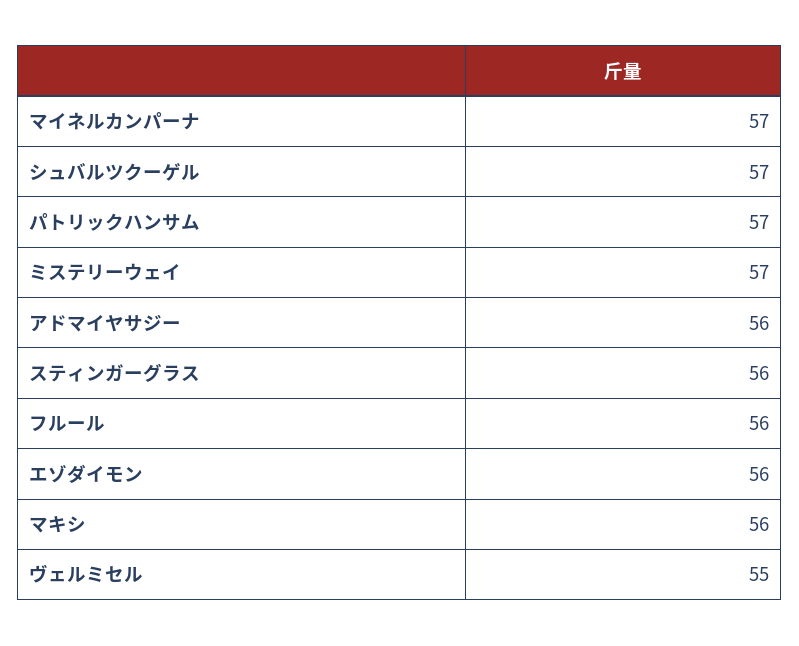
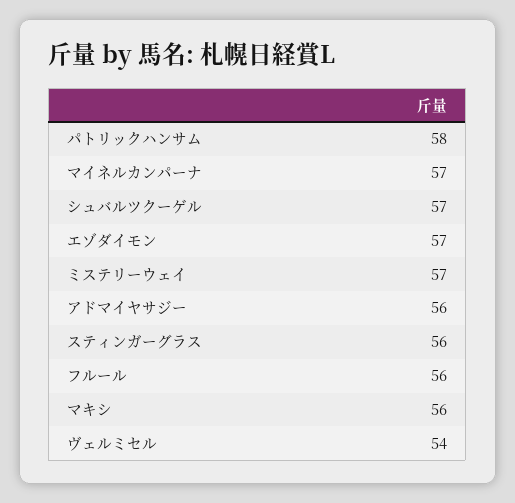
パトリックハンサム: 57 -> 58
エゾダイモン: 56 -> 57
ヴェルミセル: 55 -> 54

